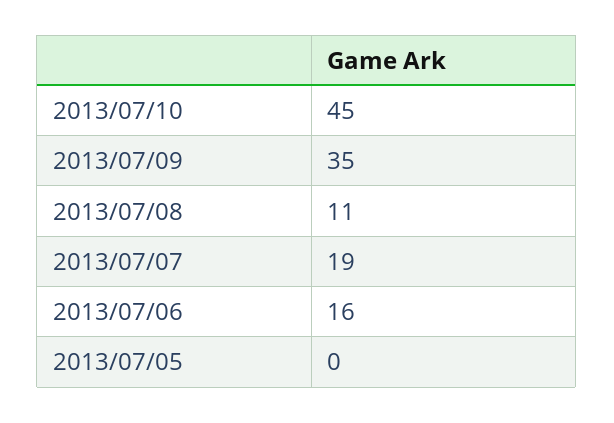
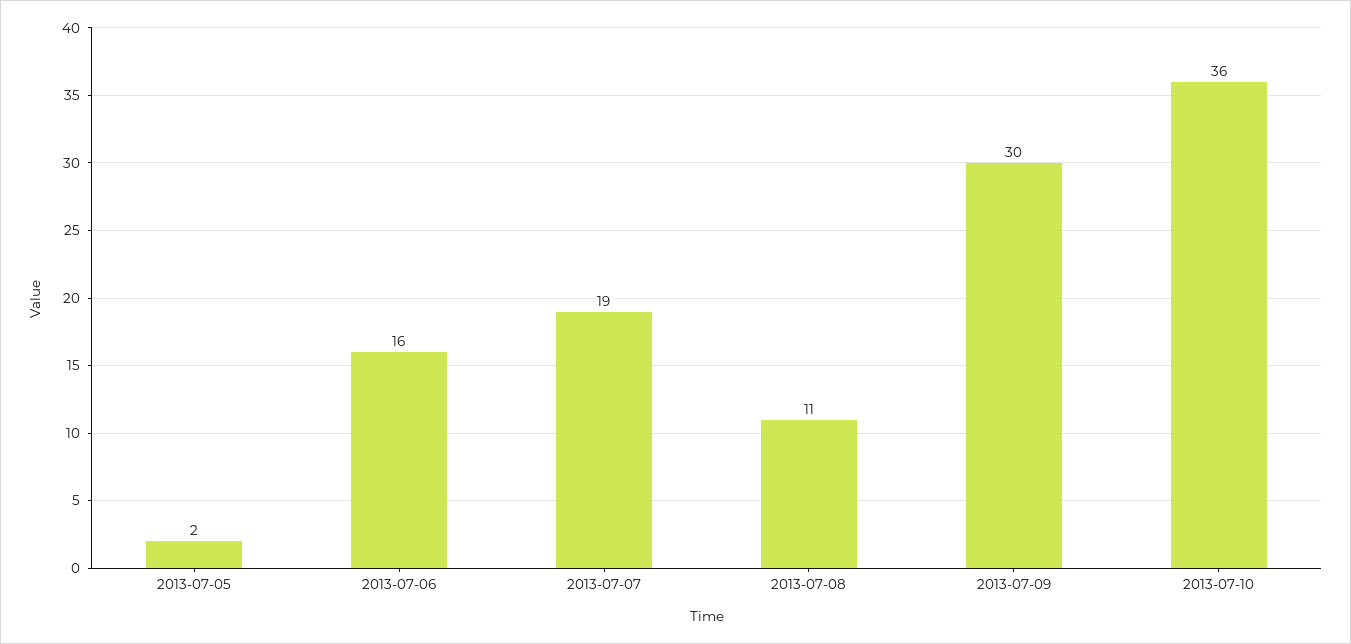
2013/07/10: 45 -> 36
2013/07/09: 35 -> 30
2013/07/05: 0 -> 2

